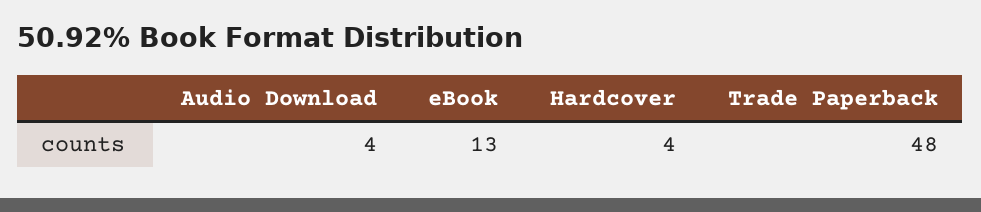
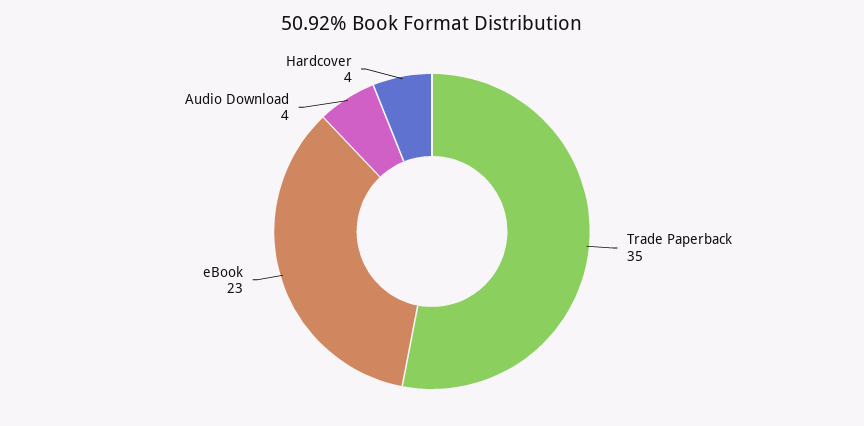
eBook: 13 -> 23
Trade Paperback: 48 -> 35

